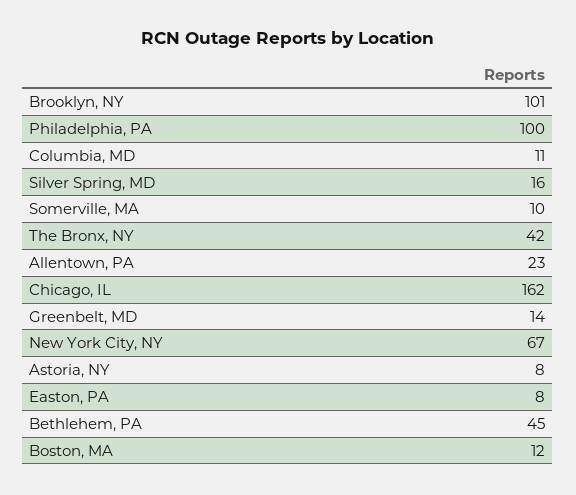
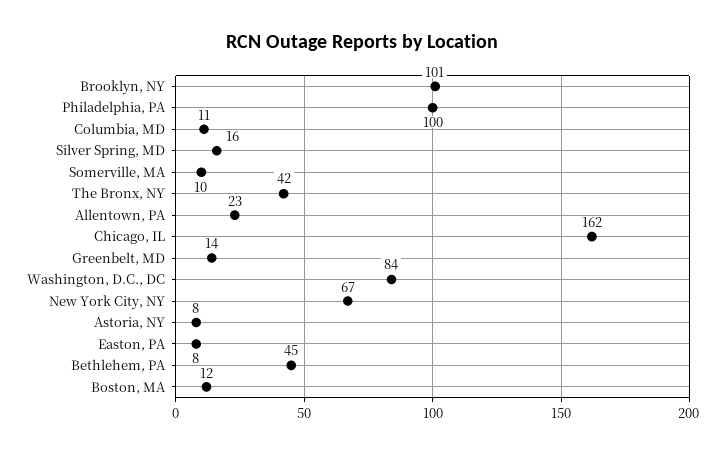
Washington, D.C., DC: none -> 84

